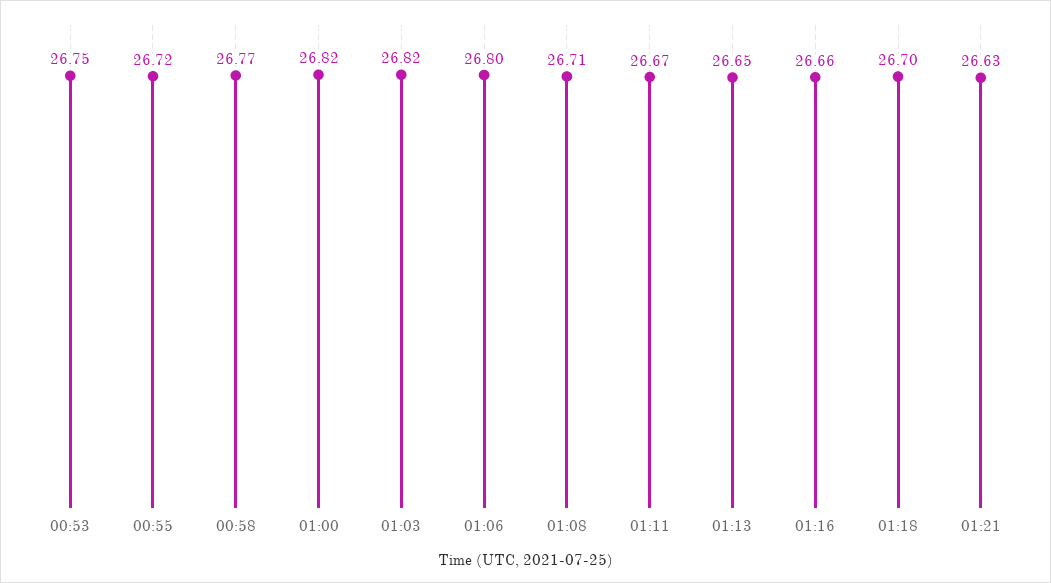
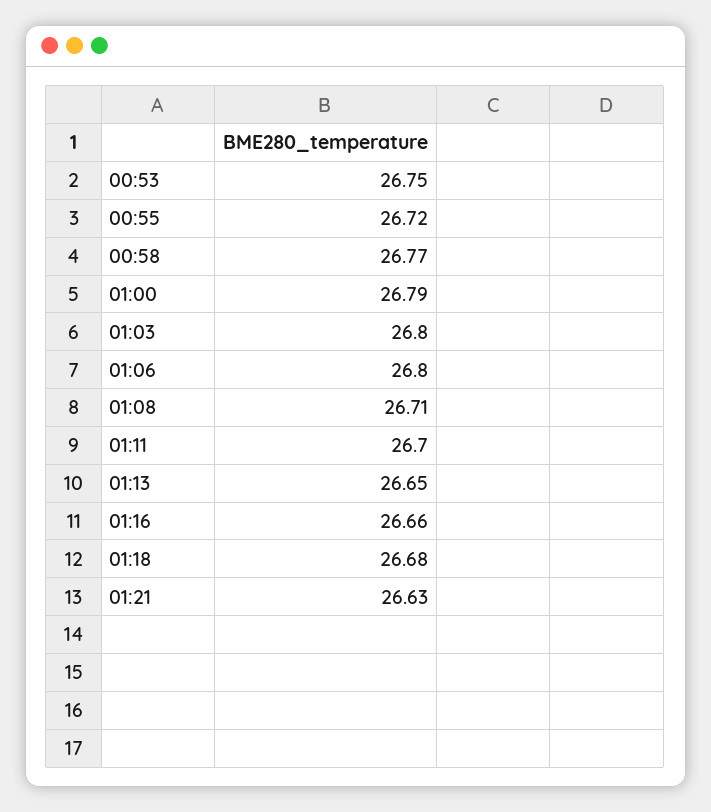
01:00: 26.82 -> 26.79
01:03: 26.82 -> 26.8
01:11: 26.67 -> 26.7
01:18: 26.7 -> 26.68

